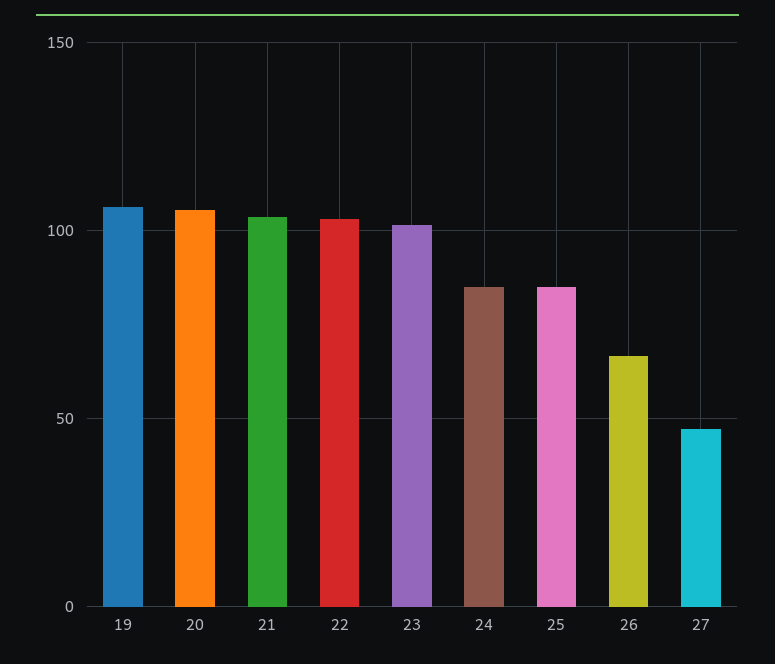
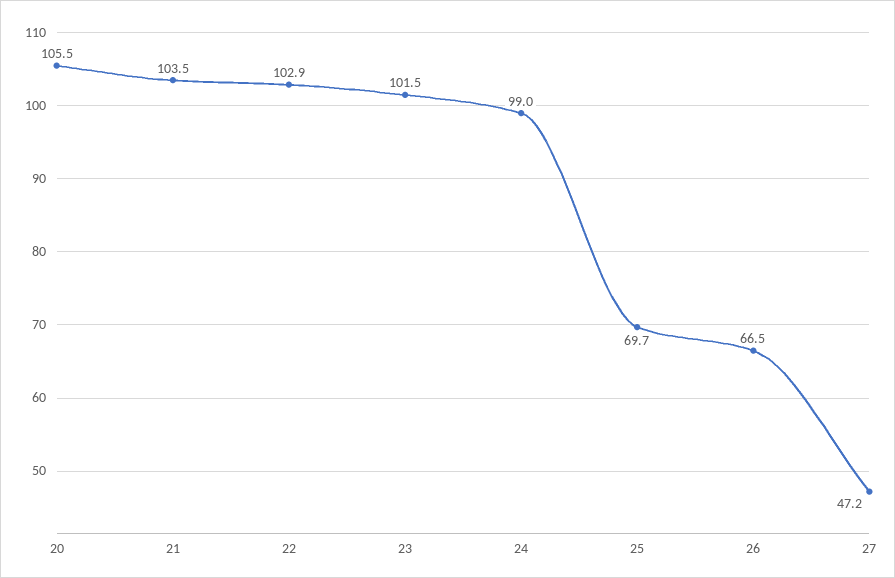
19: 105 -> none
24: 85 -> 99
25: 85 -> 69.7

